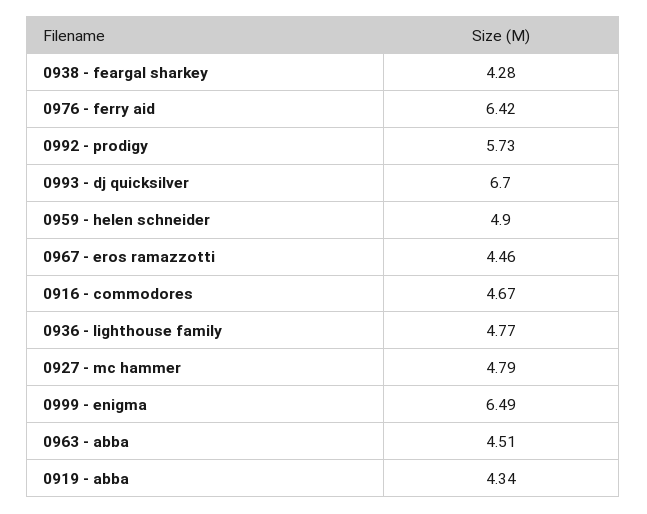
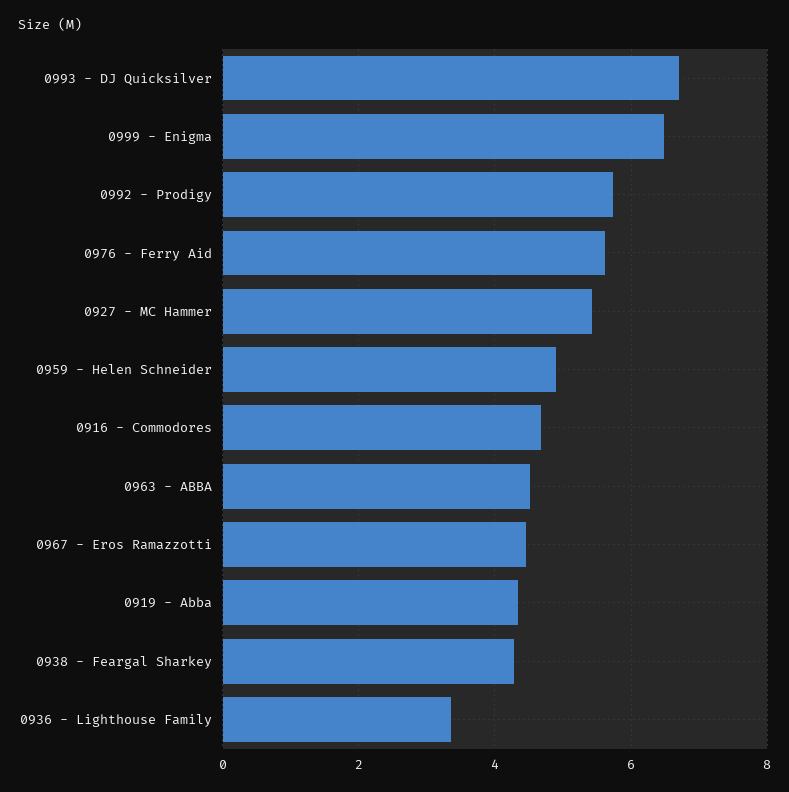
0976 - ferry aid: 6.42 -> 5.6
0936 - lighthouse family: 4.77 -> 3.4
0927 - mc hammer: 4.79 -> 5.4

